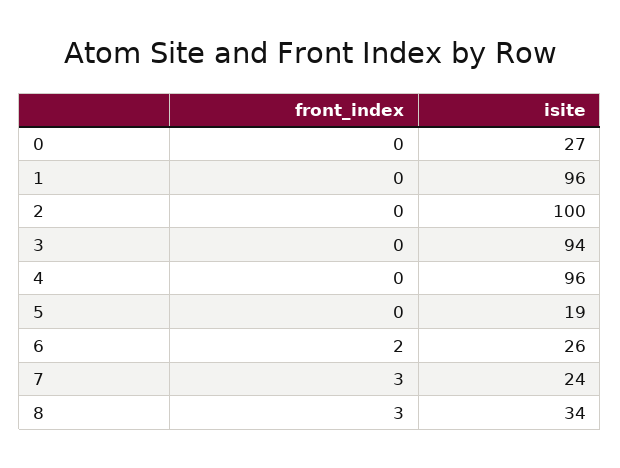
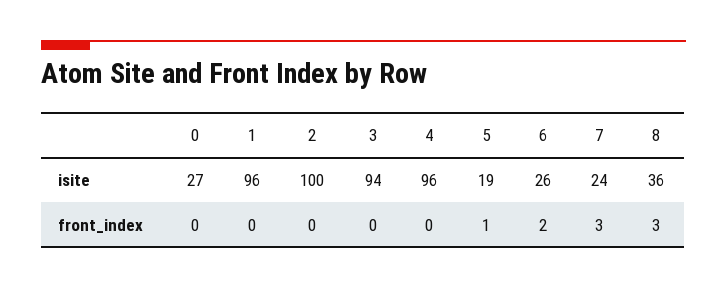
front_index, 5: 0 -> 1
isite, 8: 34 -> 36

